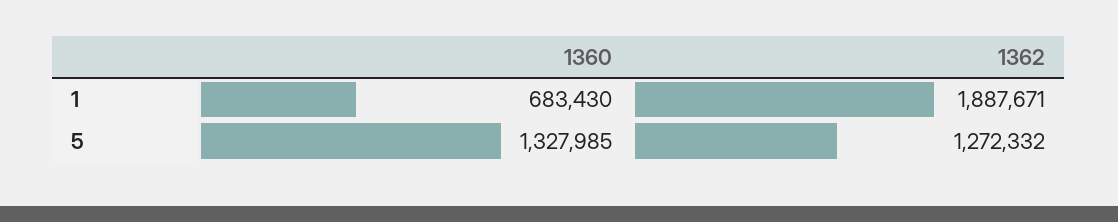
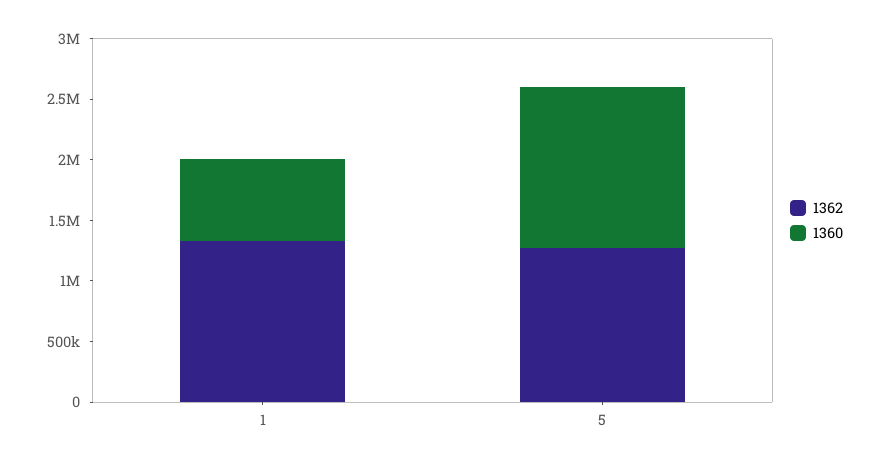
1362, 1: 1887671 -> 1300000

